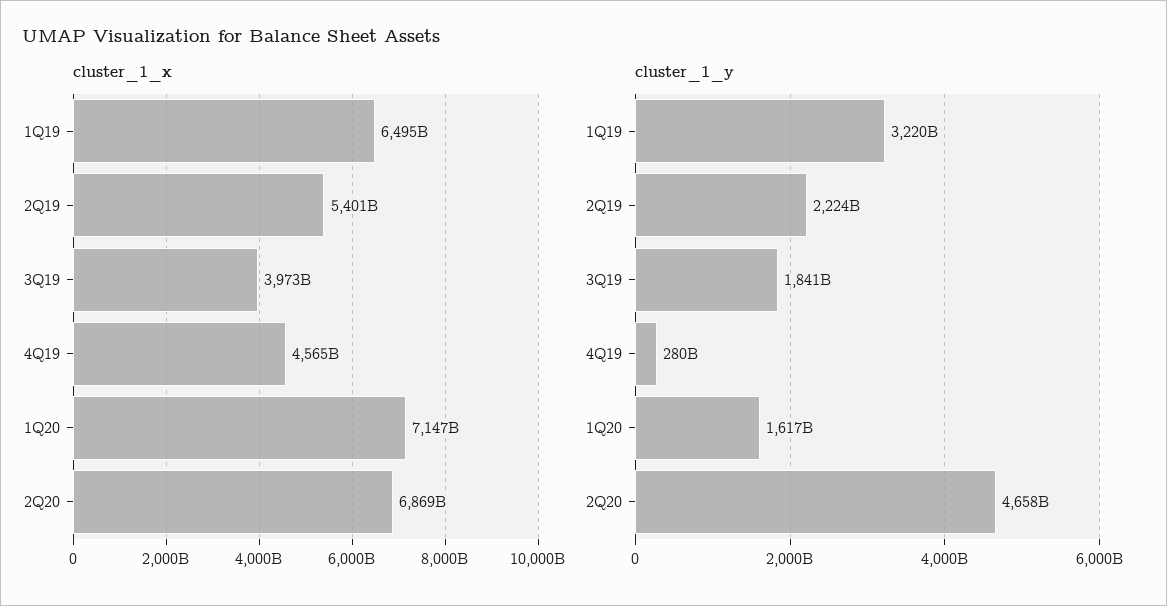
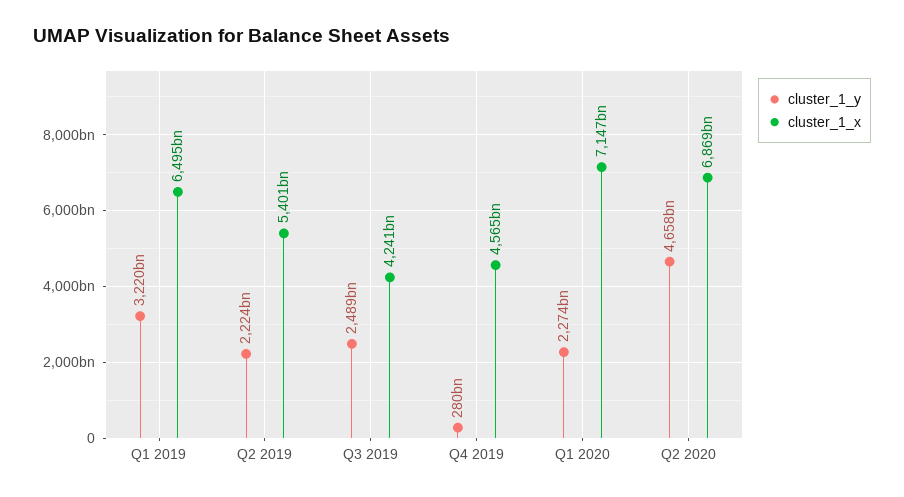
cluster_1_x, 3Q19: 3973000000000 -> 4241000000000
cluster_1_y, 3Q19: 1841000000000 -> 2489000000000
cluster_1_y, 1Q20: 1617000000000 -> 2274000000000

